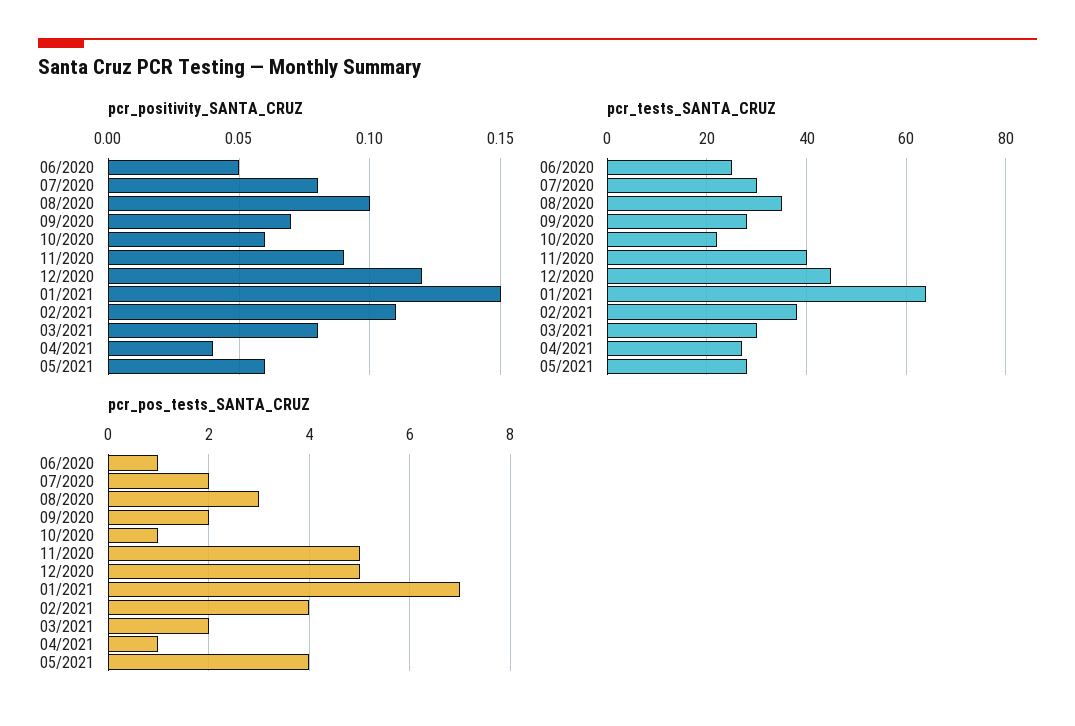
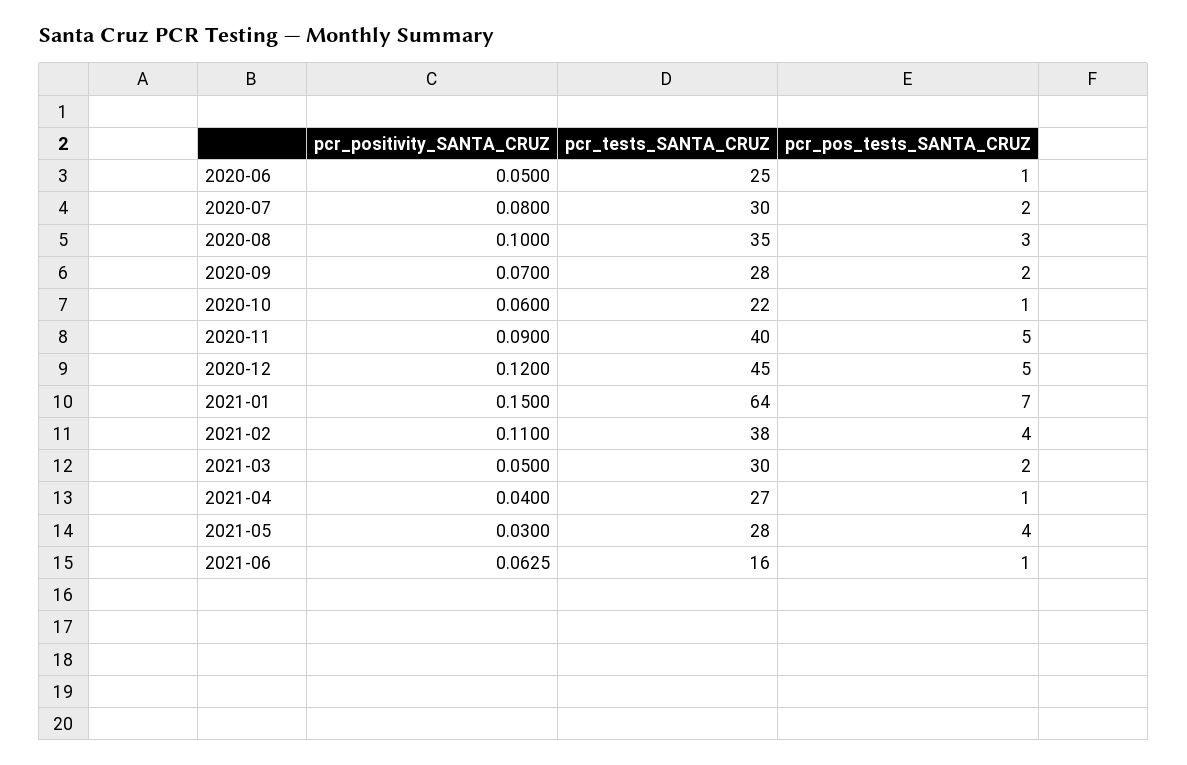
pcr_positivity_SANTA_CRUZ, 03/2021: 0.08 -> 0.05
pcr_positivity_SANTA_CRUZ, 05/2021: 0.06 -> 0.03
pcr_positivity_SANTA_CRUZ, 2021-06: none -> 0.0625
pcr_tests_SANTA_CRUZ, 2021-06: none -> 16
pcr_pos_tests_SANTA_CRUZ, 2021-06: none -> 1

